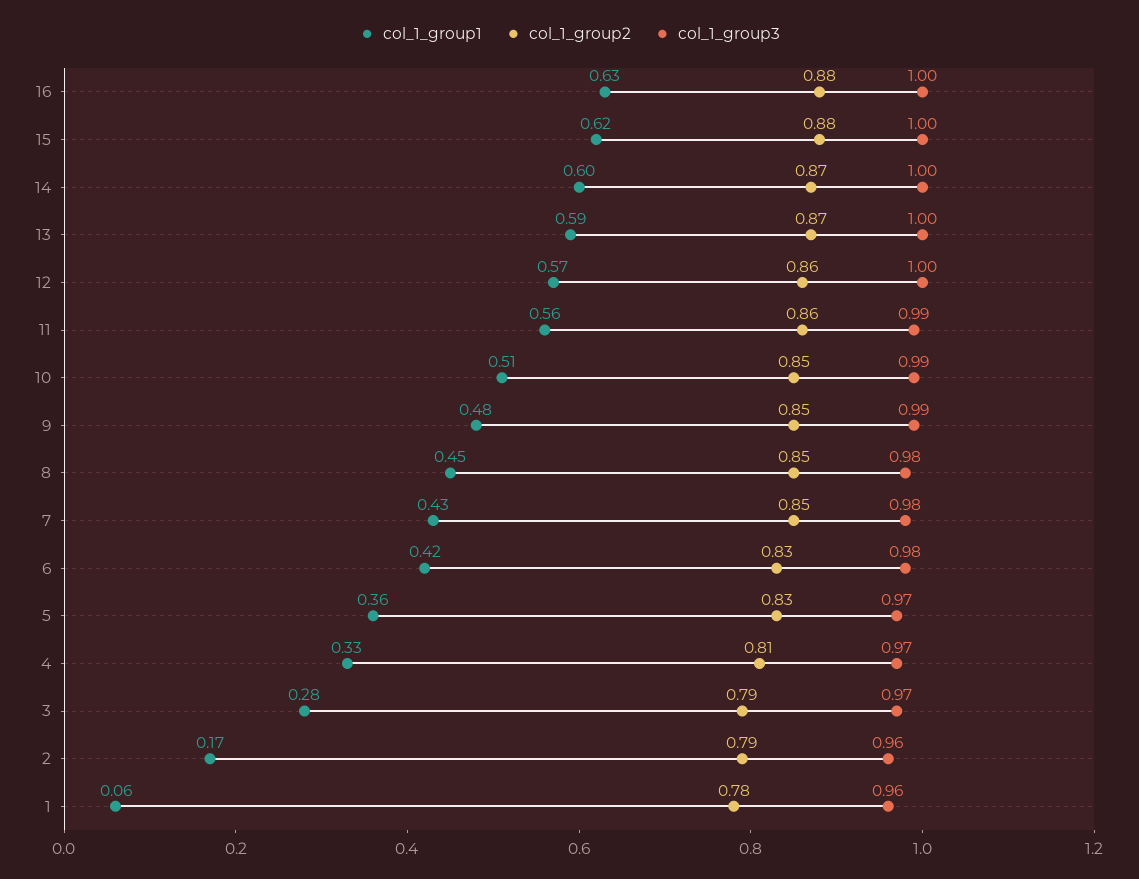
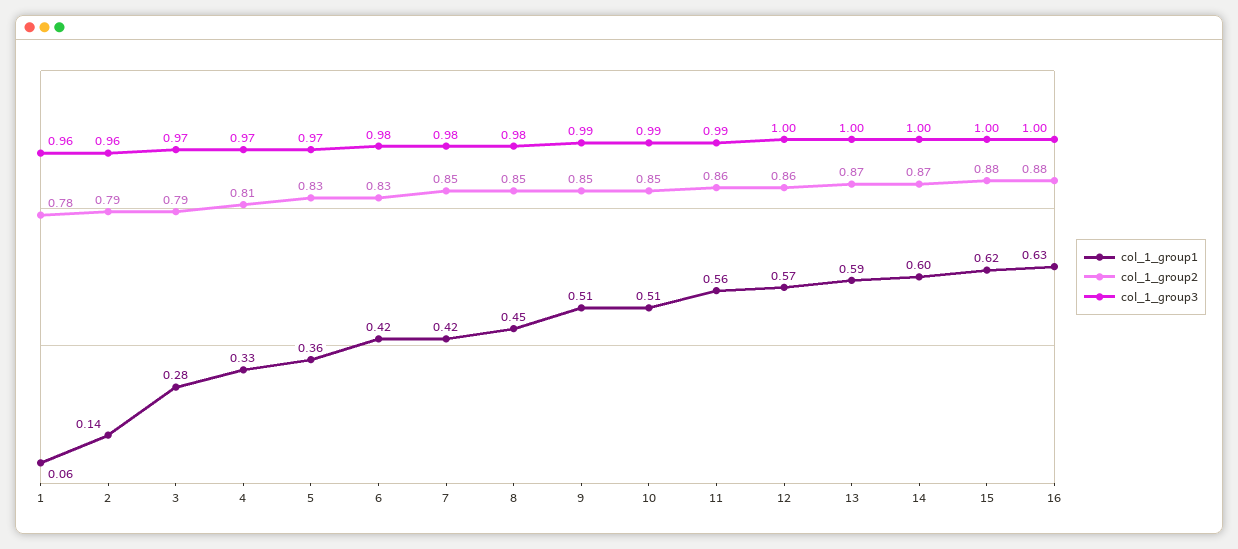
col_1_group1, 9: 0.48 -> 0.51
col_1_group1, 7: 0.43 -> 0.42
col_1_group1, 2: 0.17 -> 0.14

